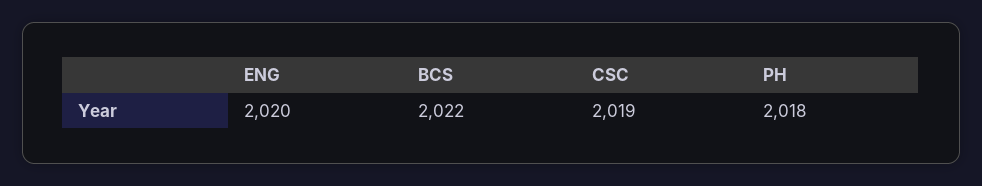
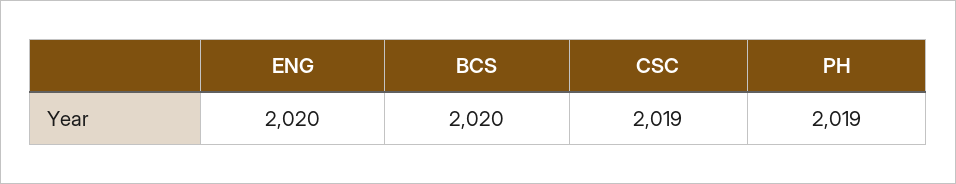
BCS: 2022 -> 2020
PH: 2018 -> 2019

